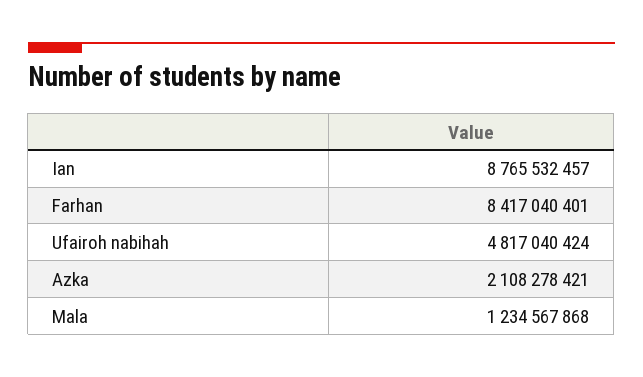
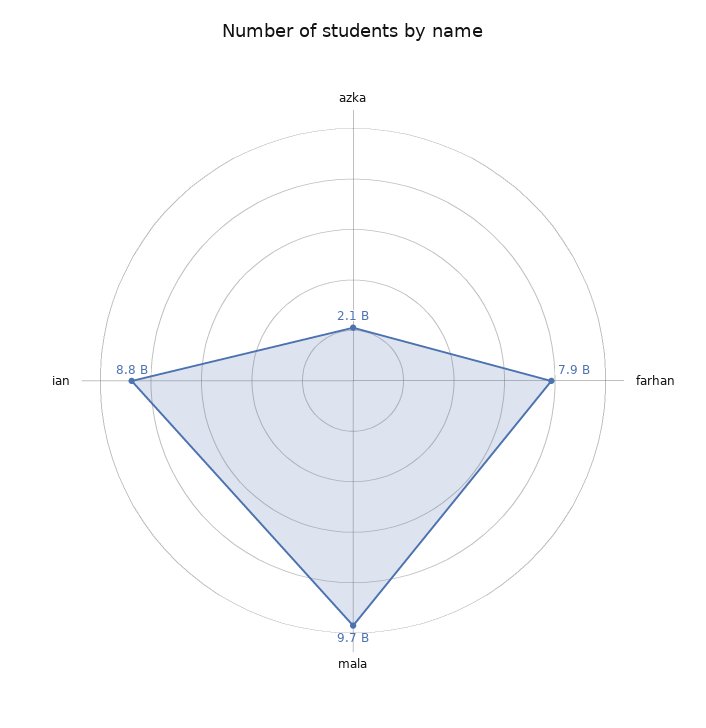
Farhan: 8417040401 -> 7900000000
Ufairoh nabihah: 4817040424 -> none
Mala: 1234567868 -> 9700000000

